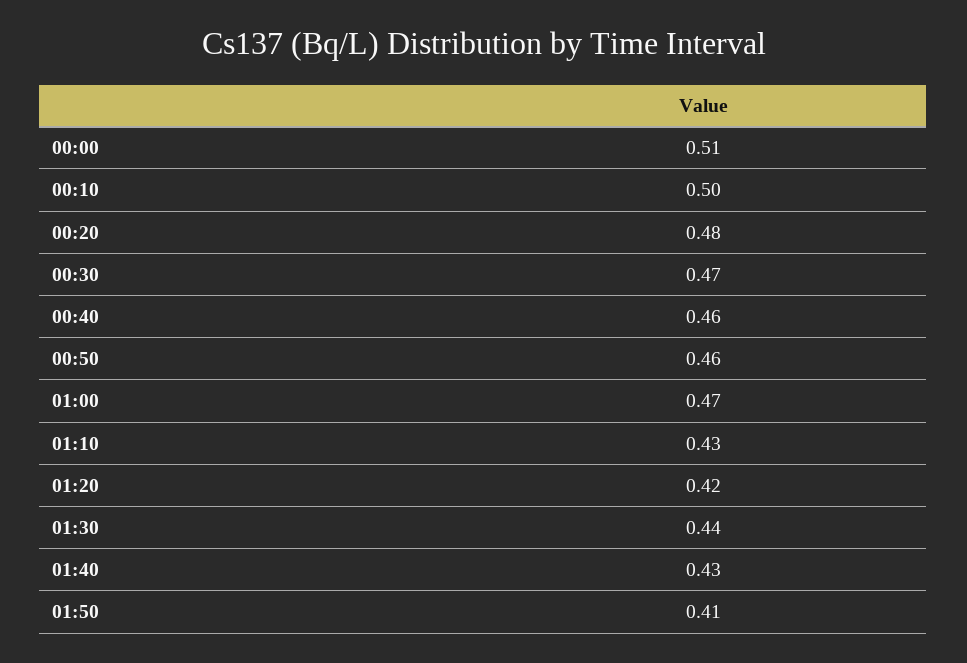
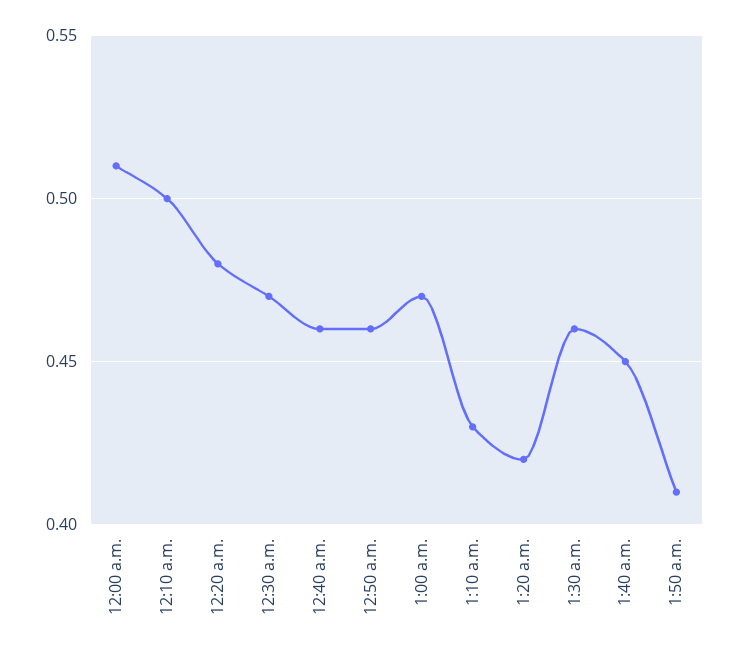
01:30: 0.44 -> 0.46
01:40: 0.43 -> 0.45

